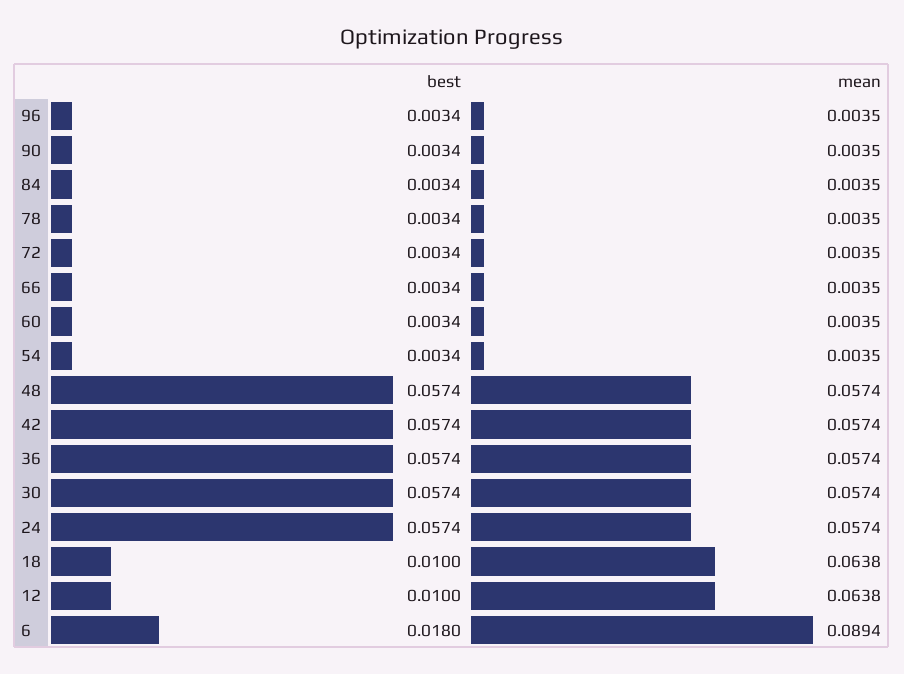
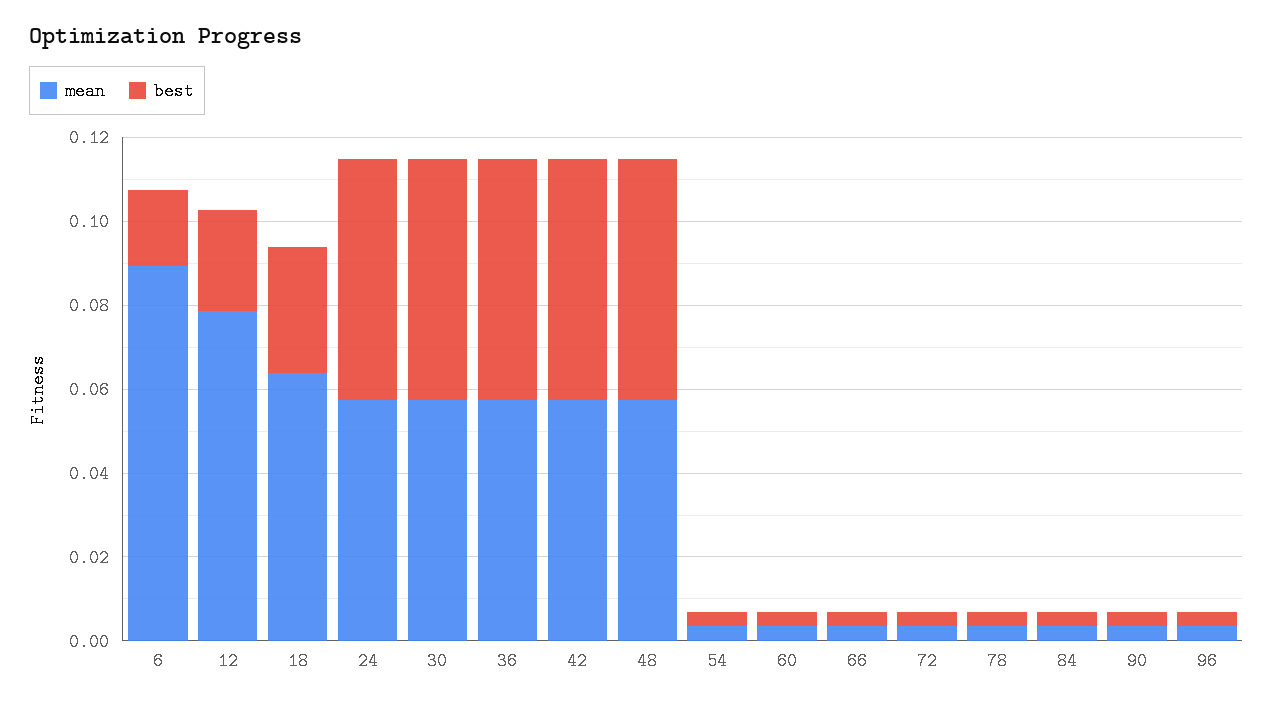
best, 18: 0.01 -> 0.03
best, 12: 0.01 -> 0.025
mean, 12: 0.0638 -> 0.08

